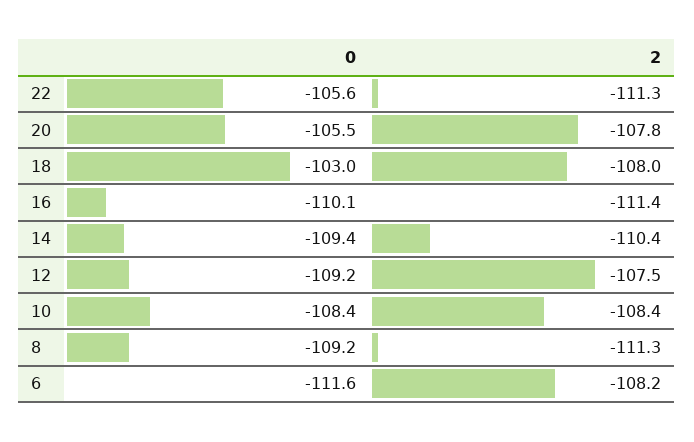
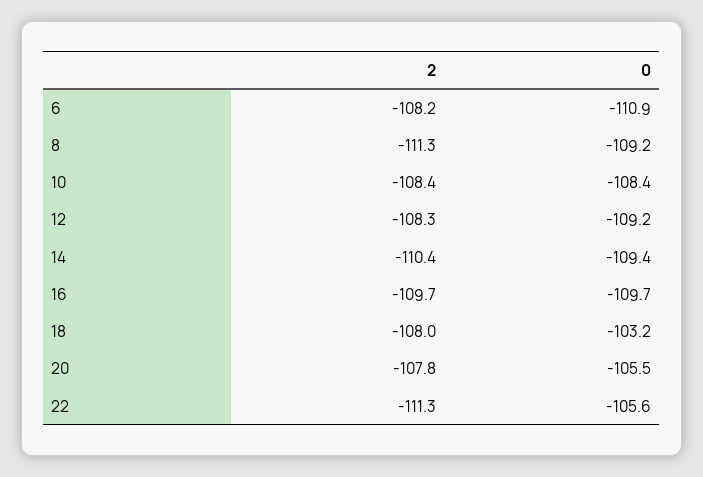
0, 18: -103 -> -103.2
0, 16: -110.1 -> -109.7
2, 16: -111.4 -> -109.7
2, 12: -107.5 -> -108.3
0, 6: -111.6 -> -110.9

